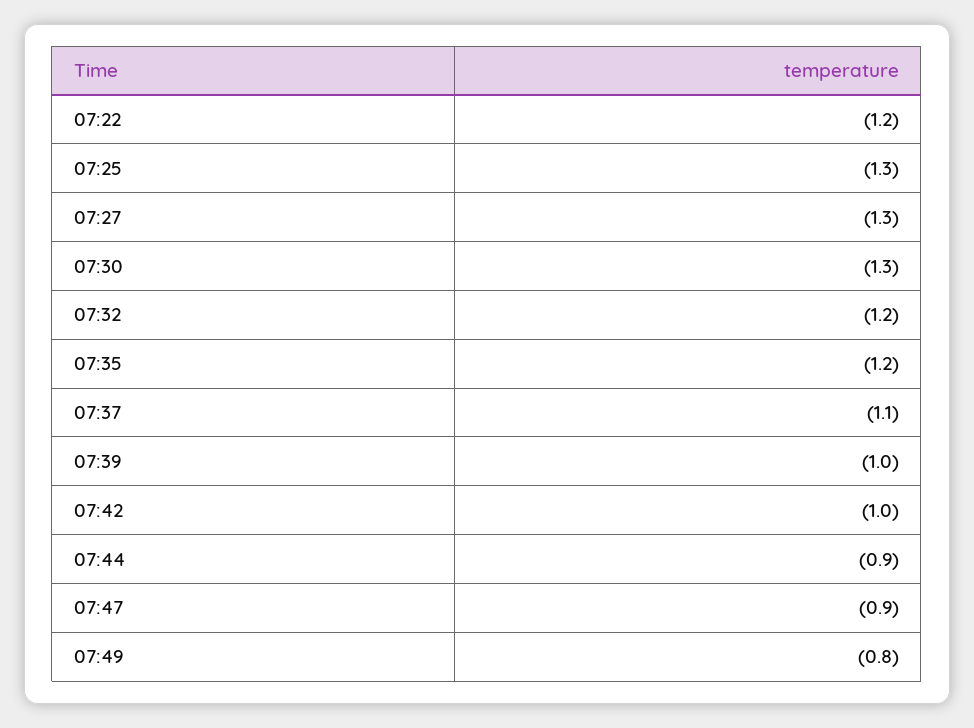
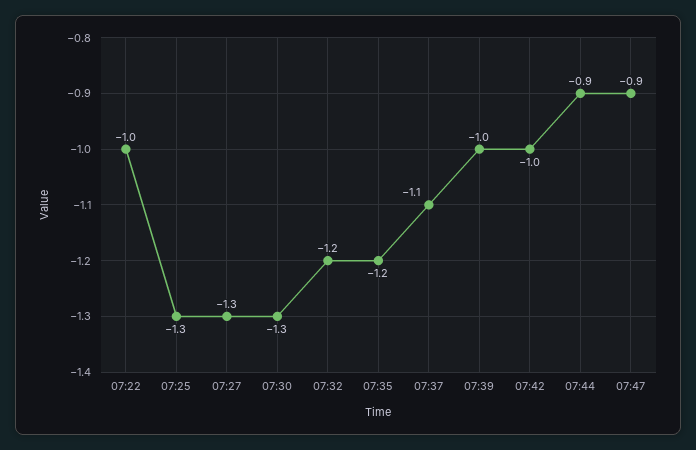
07:22: -1.2 -> -1
07:49: -0.8 -> none

